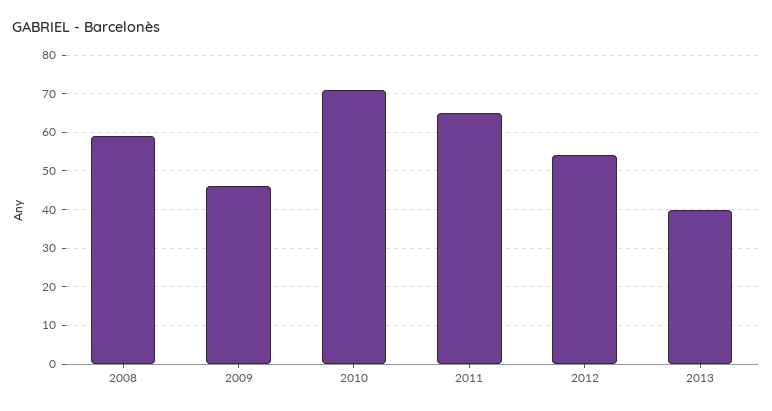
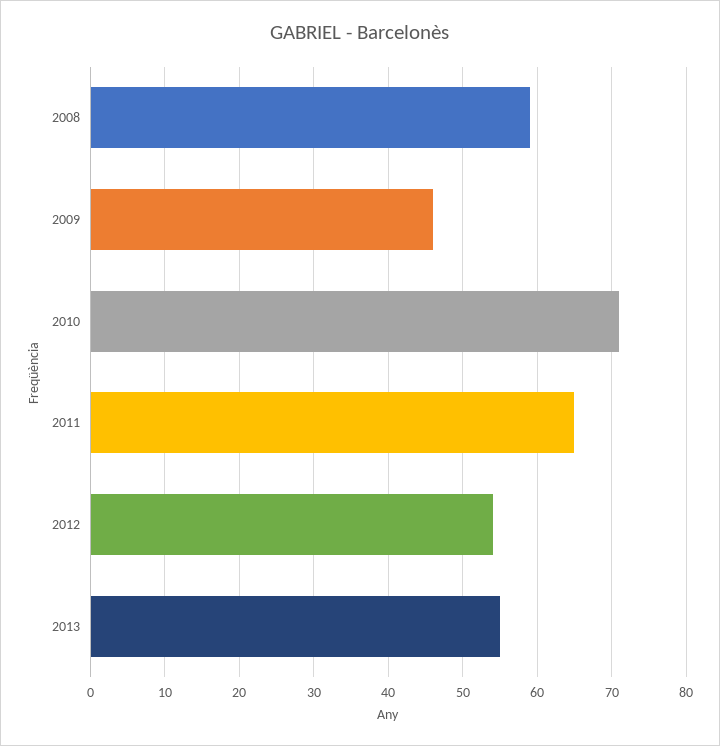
2013: 40 -> 55

